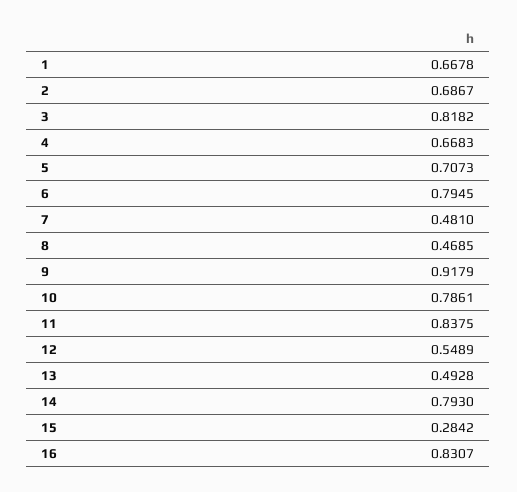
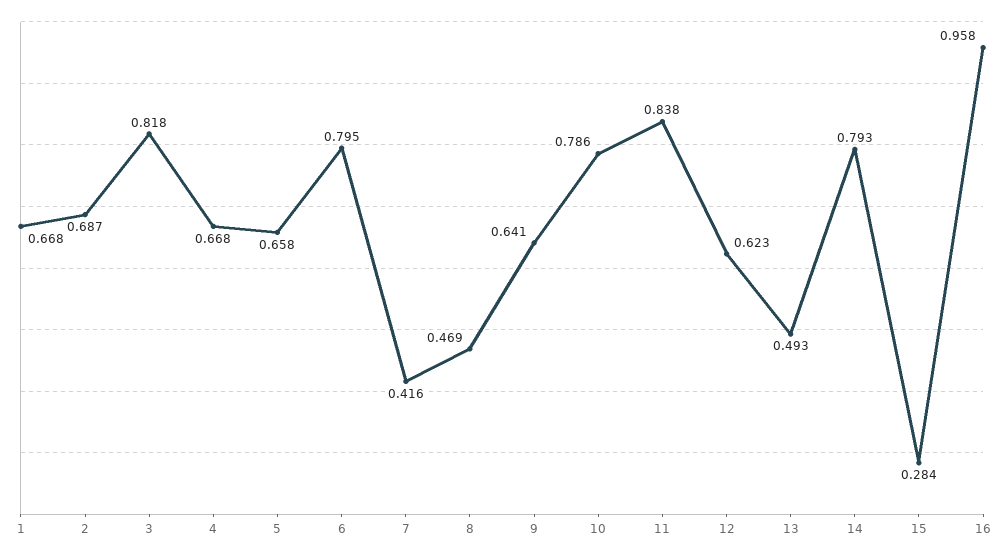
5: 0.7073 -> 0.658
7: 0.481 -> 0.416
9: 0.9179 -> 0.641
12: 0.5489 -> 0.623
16: 0.8307 -> 0.958

